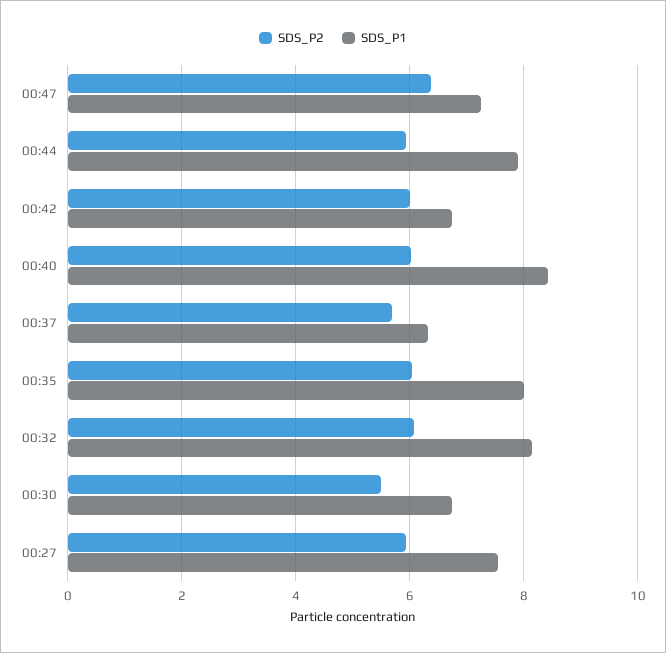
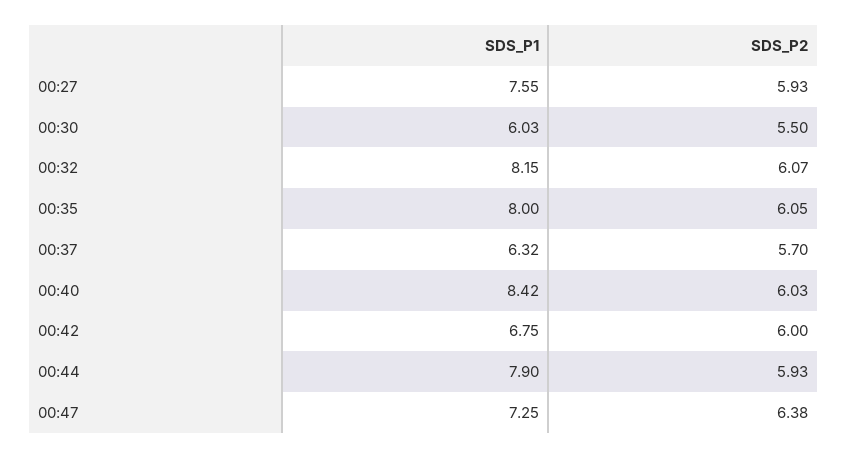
SDS_P1, 00:30: 6.8 -> 6.03

